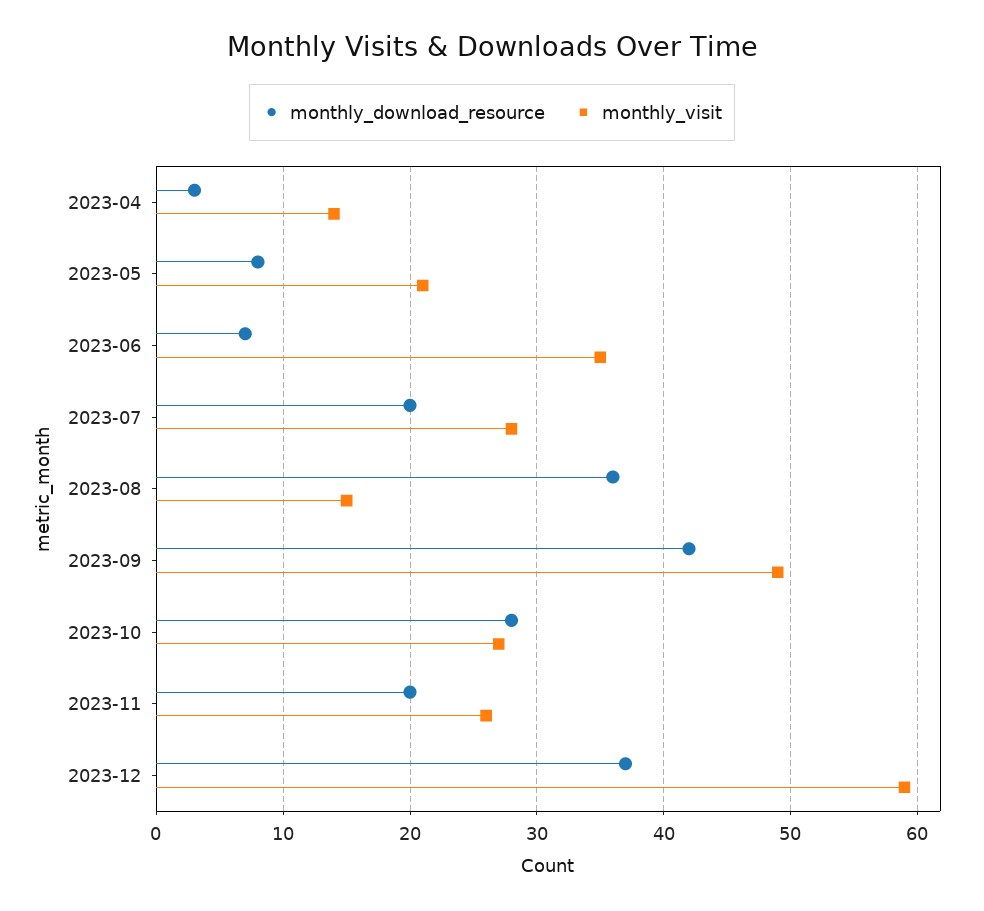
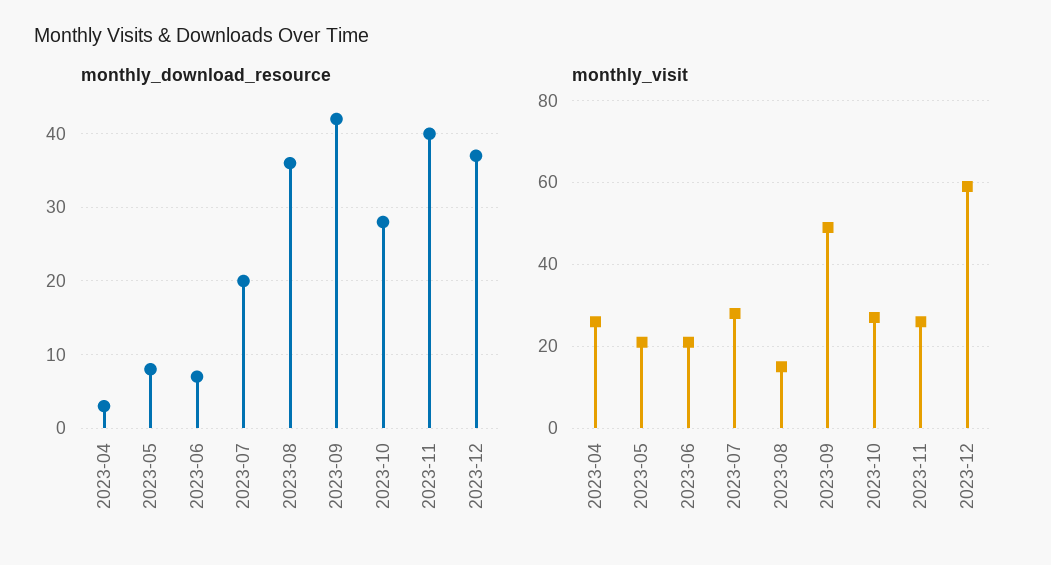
monthly_visit, 2023-04: 14 -> 25
monthly_visit, 2023-06: 35 -> 20
monthly_download_resource, 2023-11: 20 -> 40

